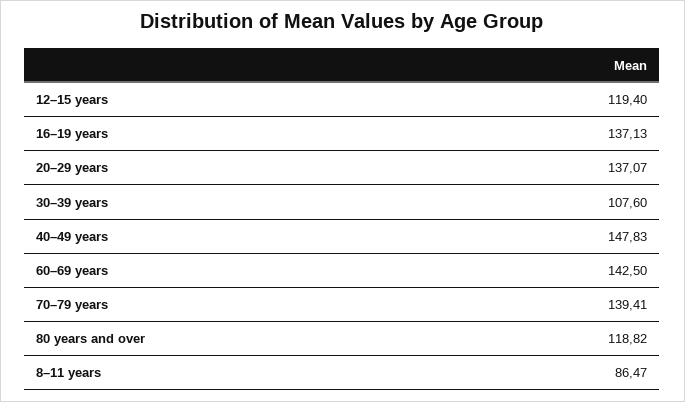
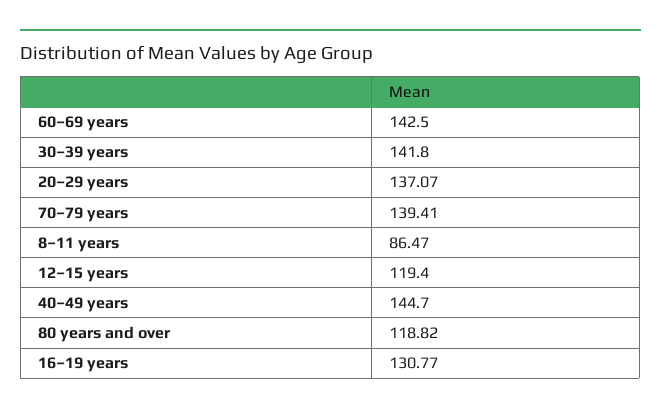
16–19 years: 137.13 -> 130.77
30–39 years: 107.6 -> 141.8
40–49 years: 147.83 -> 144.7

